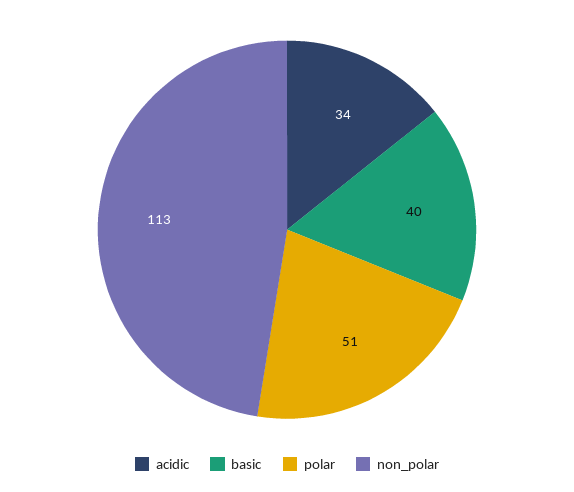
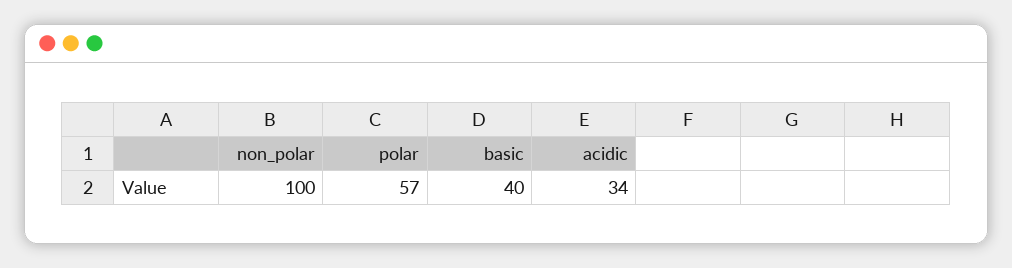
polar: 51 -> 57
non_polar: 113 -> 100

